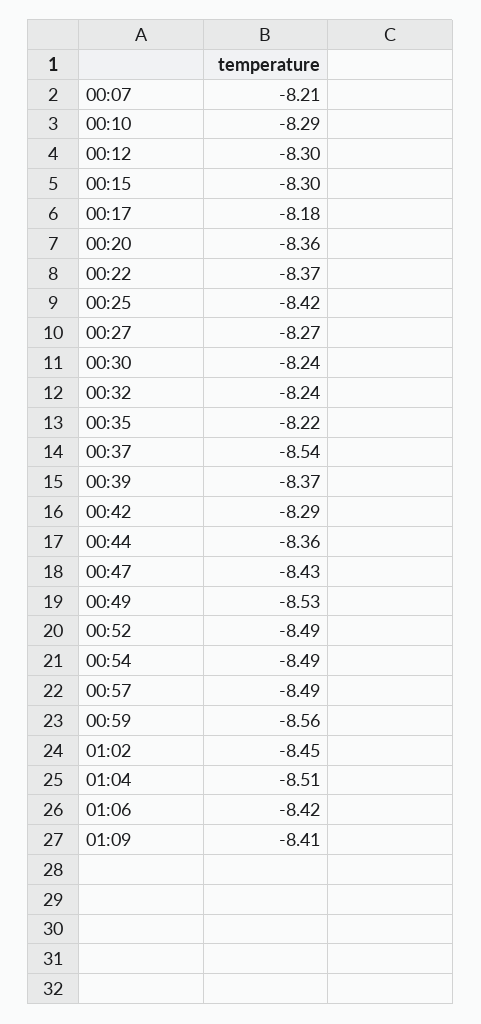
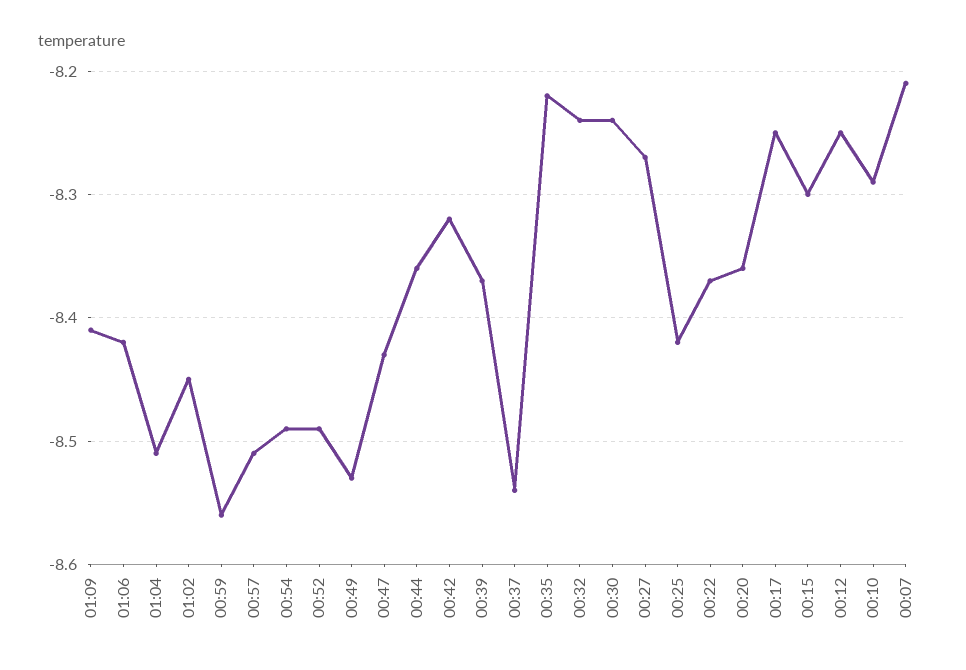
00:12: -8.3 -> -8.25
00:17: -8.18 -> -8.25
00:42: -8.29 -> -8.32
00:57: -8.49 -> -8.51

